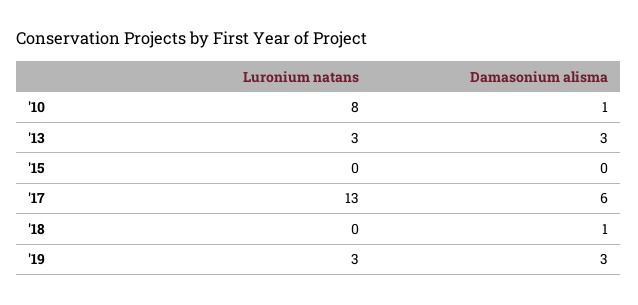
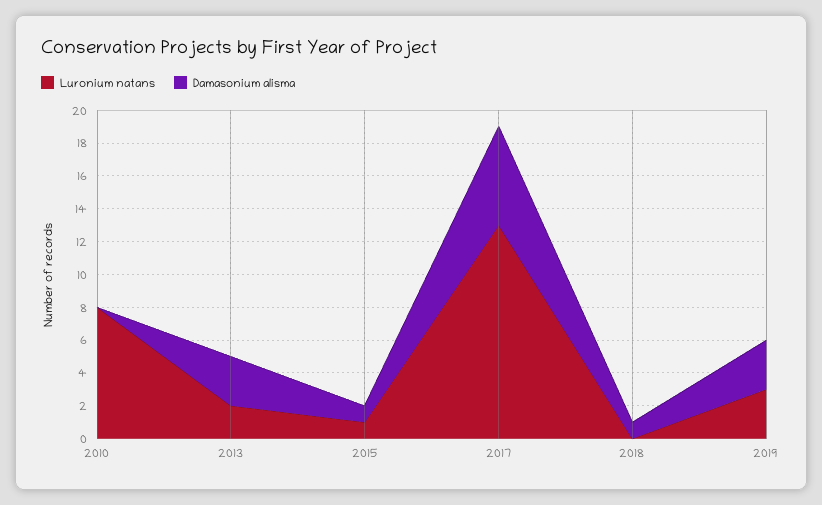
Damasonium alisma, '10: 1 -> 0
Luronium natans, '13: 3 -> 2
Luronium natans, '15: 0 -> 1
Damasonium alisma, '15: 0 -> 1

